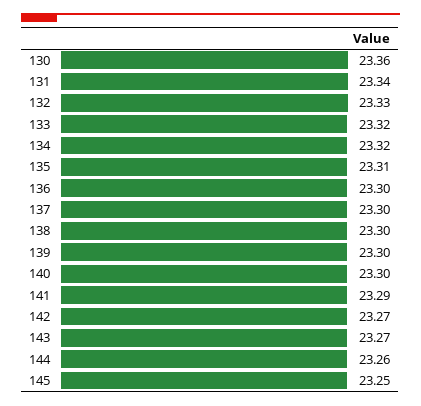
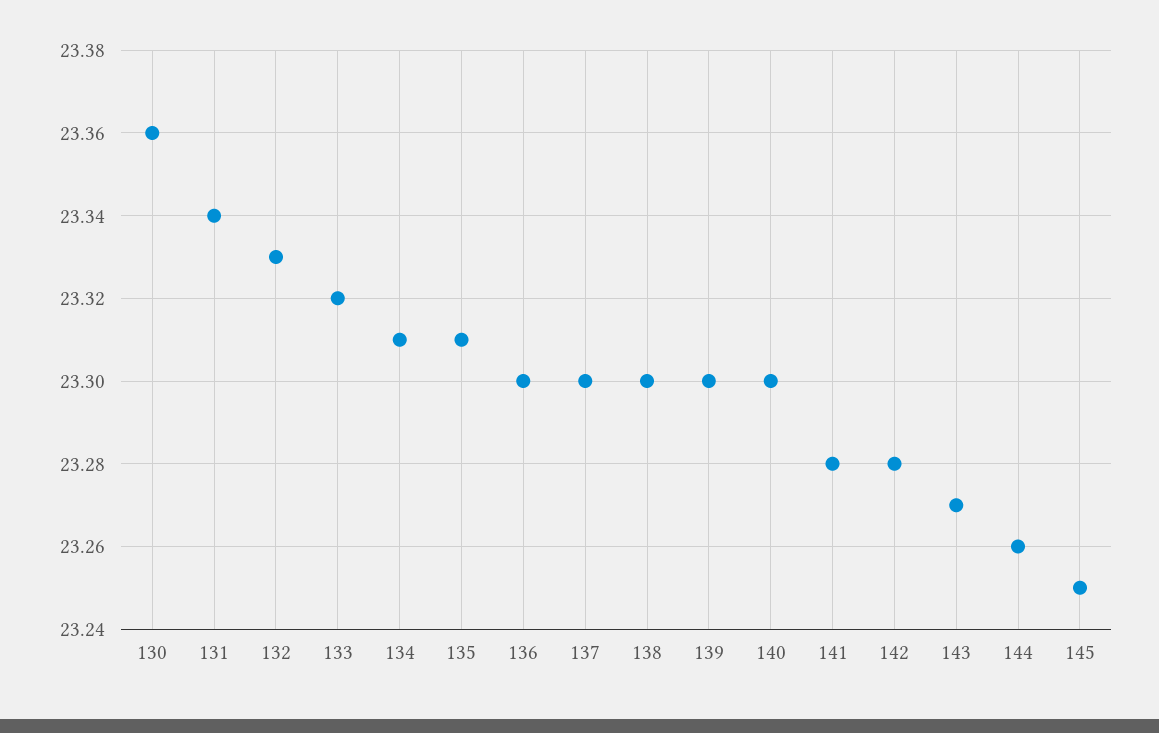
134: 23.32 -> 23.31
141: 23.29 -> 23.28
142: 23.27 -> 23.28

